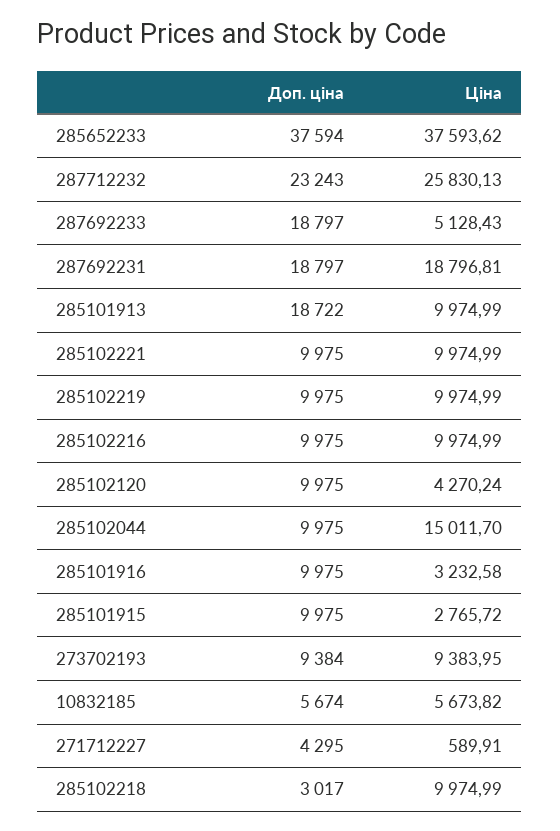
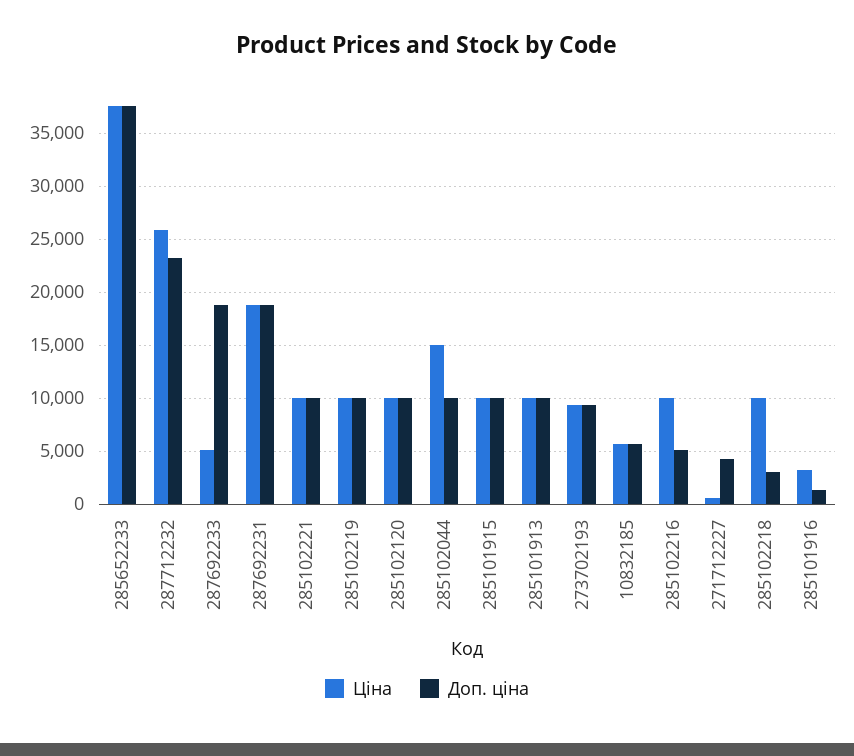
Доп. ціна, 285101913: 18722 -> 10000
Доп. ціна, 285102216: 9975 -> 5000
Ціна, 285102120: 4270.24 -> 10000
Доп. ціна, 285101916: 9975 -> 1000
Ціна, 285101915: 2765.72 -> 10000

